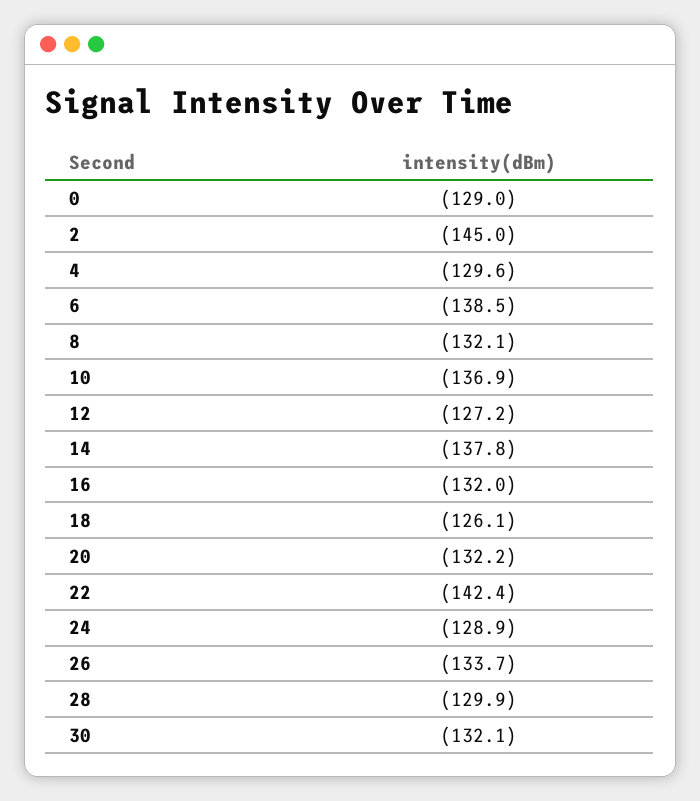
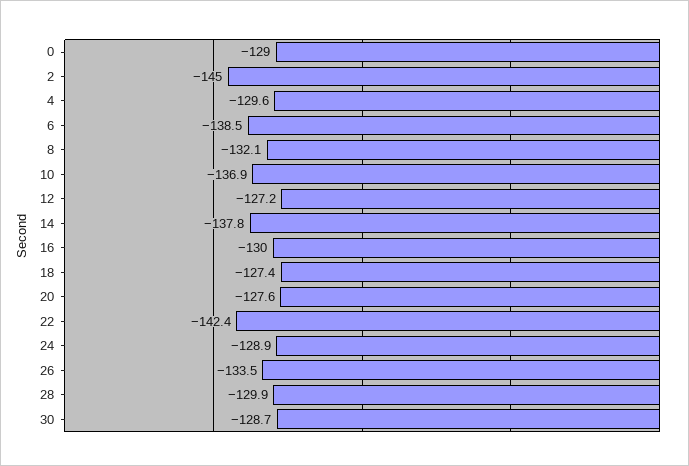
16: -132 -> -130
18: -126.1 -> -127.4
20: -132.2 -> -127.6
26: -133.7 -> -133.5
30: -132.1 -> -128.7

